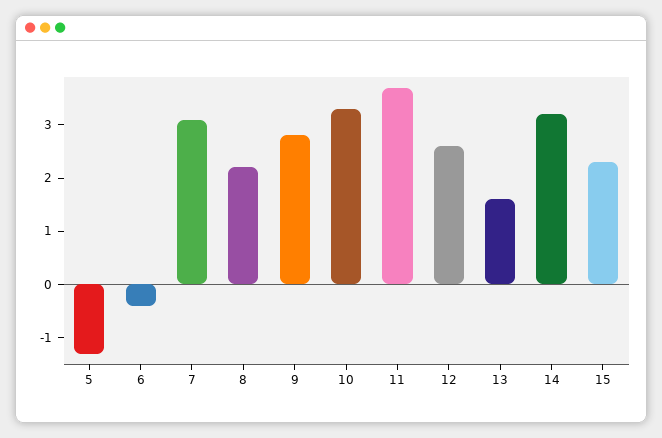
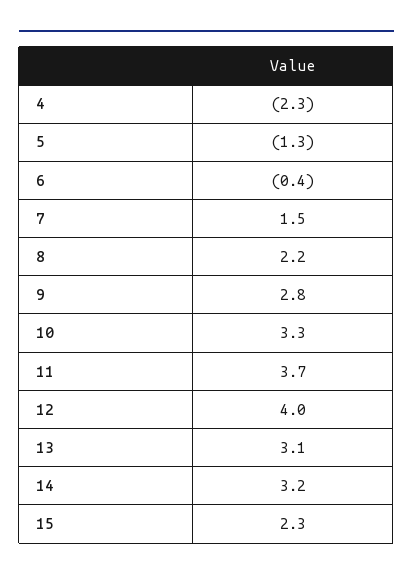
7: 3 -> 1.5
12: 2.5 -> 4
13: 1.5 -> 3.1
4: none -> -2.3

